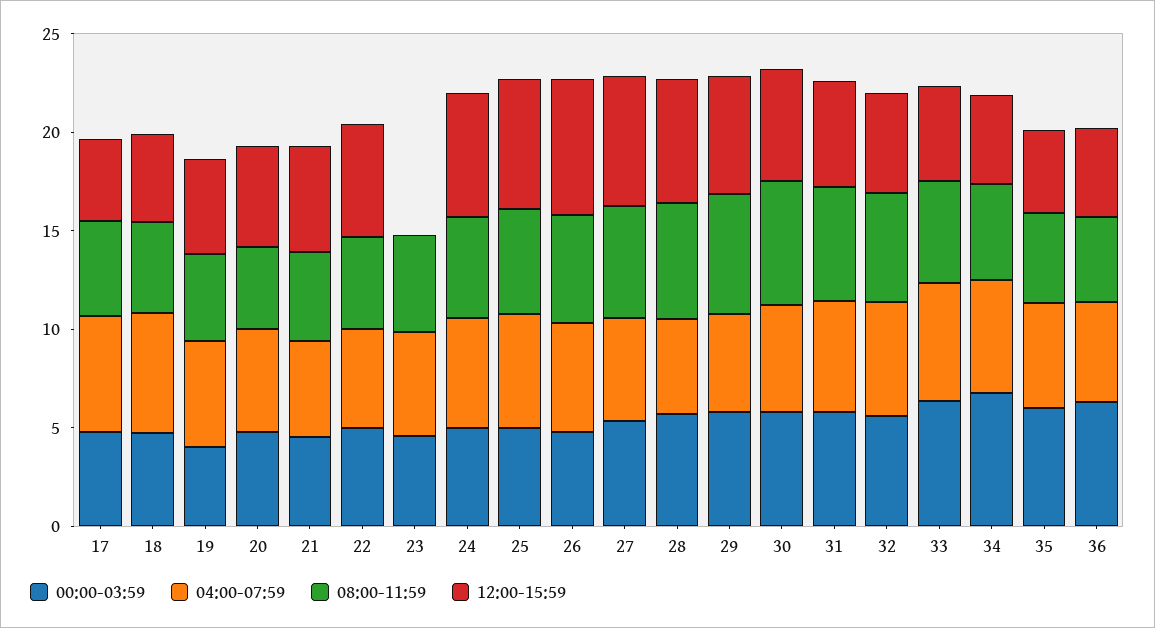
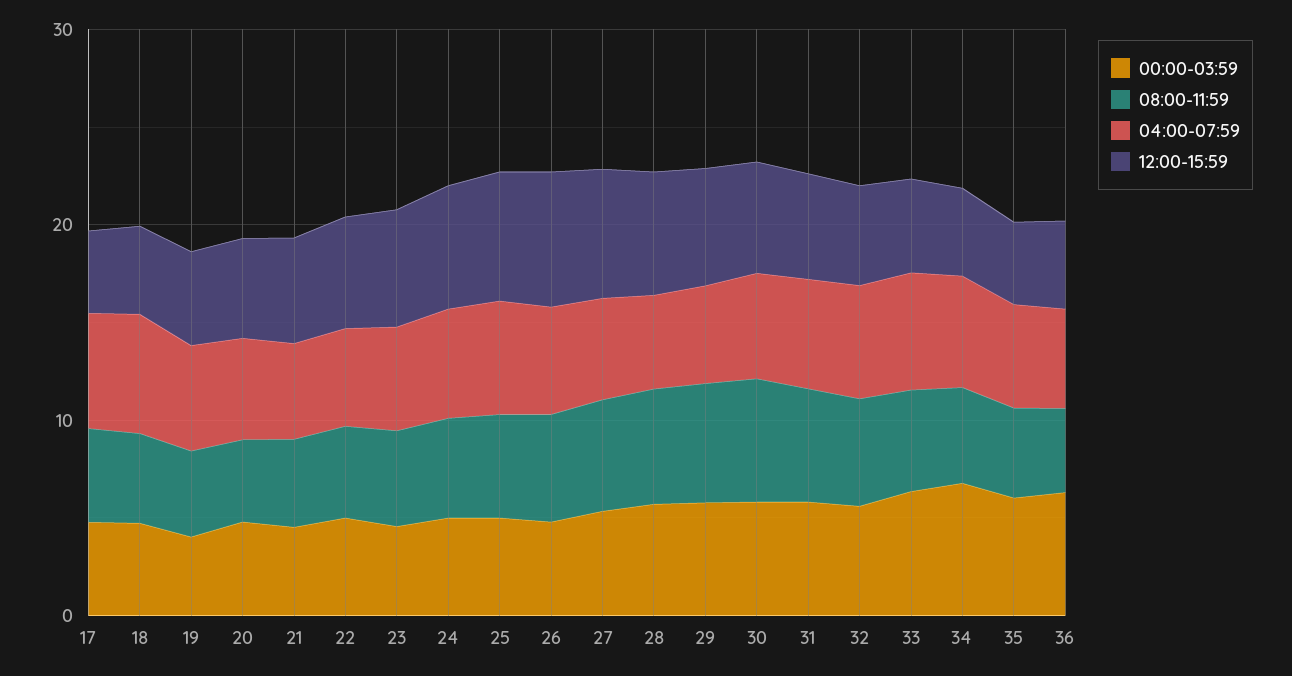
12:00-15:59, 23: 0 -> 6

